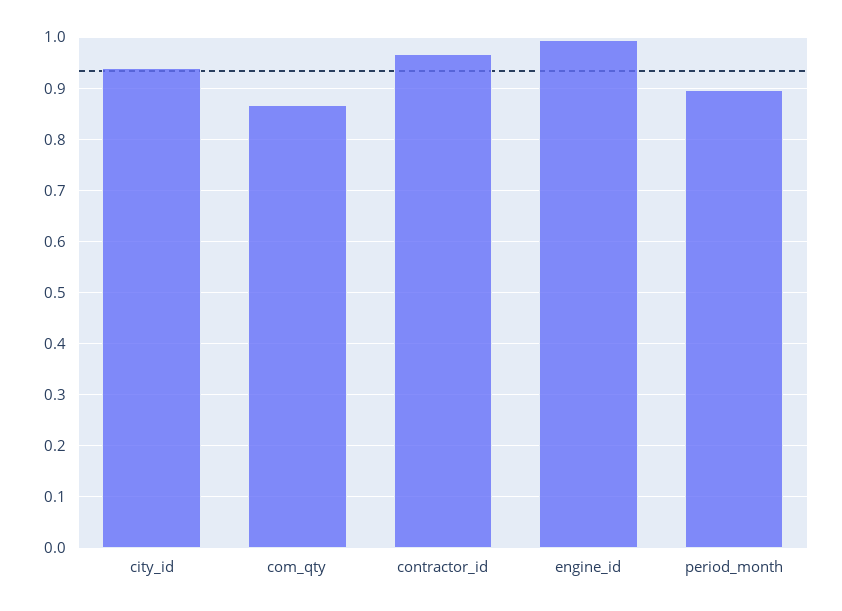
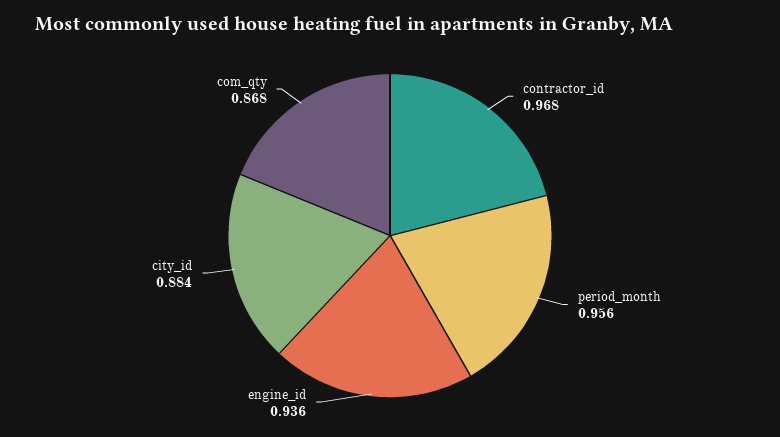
city_id: 0.94 -> 0.884
engine_id: 1 -> 0.936
period_month: 0.9 -> 0.956

